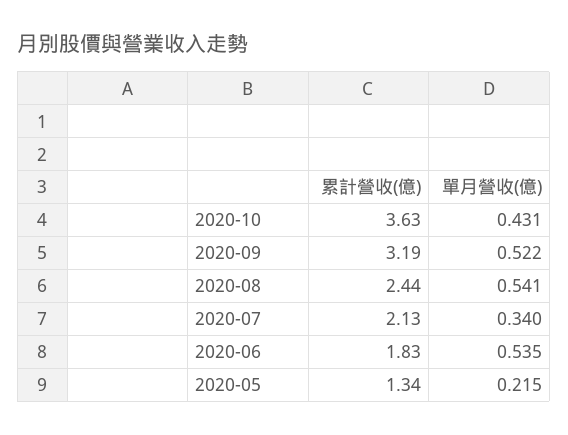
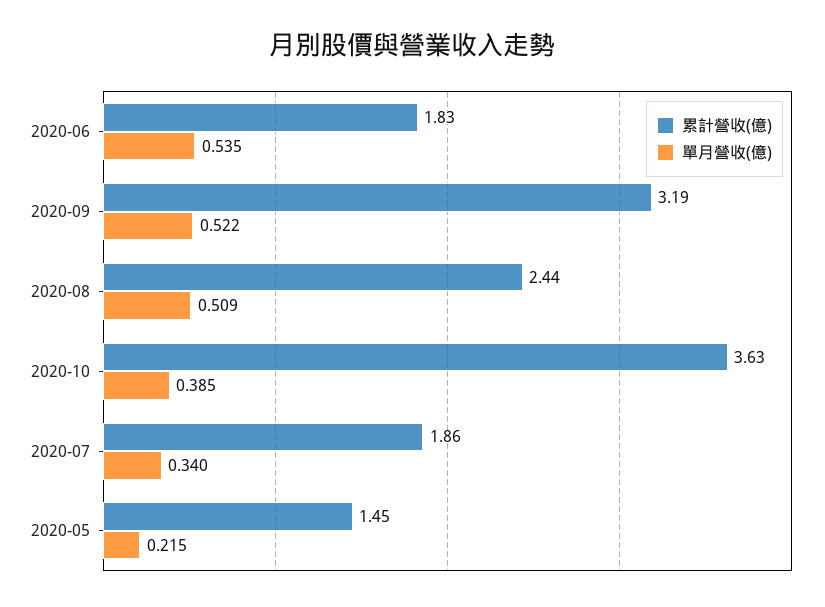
單月營收(億), 2020-10: 0.431 -> 0.385
單月營收(億), 2020-08: 0.541 -> 0.509
累計營收(億), 2020-07: 2.13 -> 1.86
累計營收(億), 2020-05: 1.34 -> 1.45

